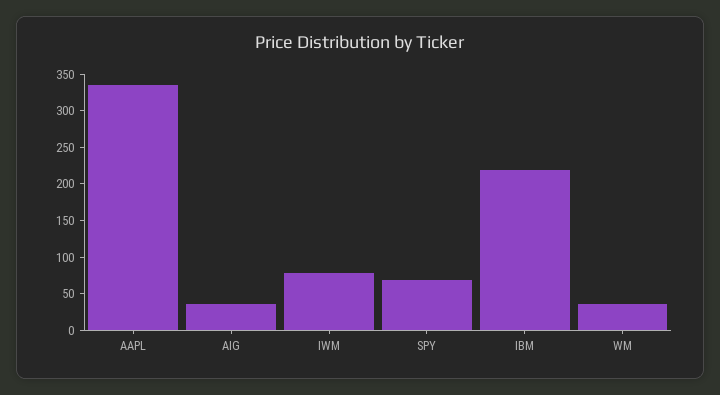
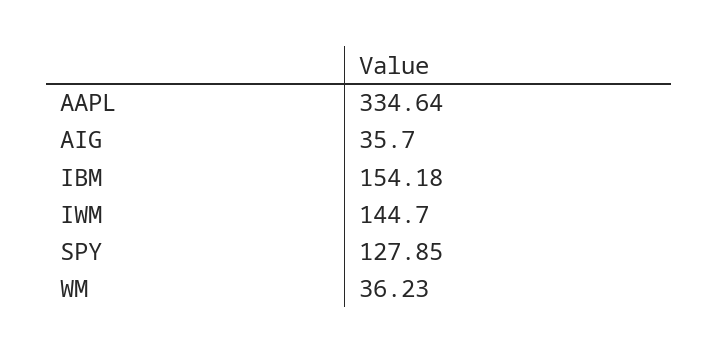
IWM: 75 -> 144.7
SPY: 75 -> 127.85
IBM: 225 -> 154.18

